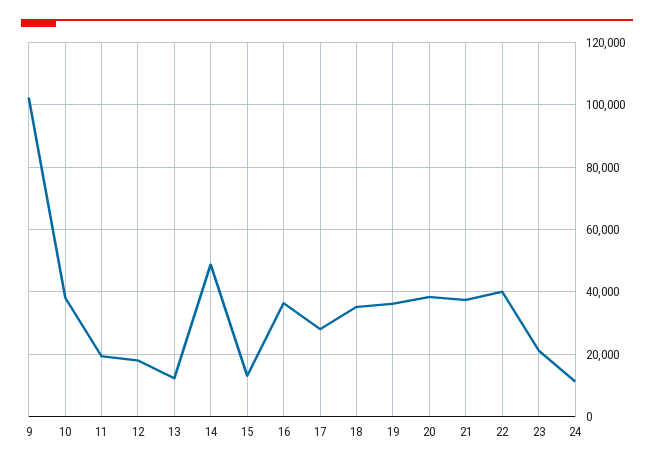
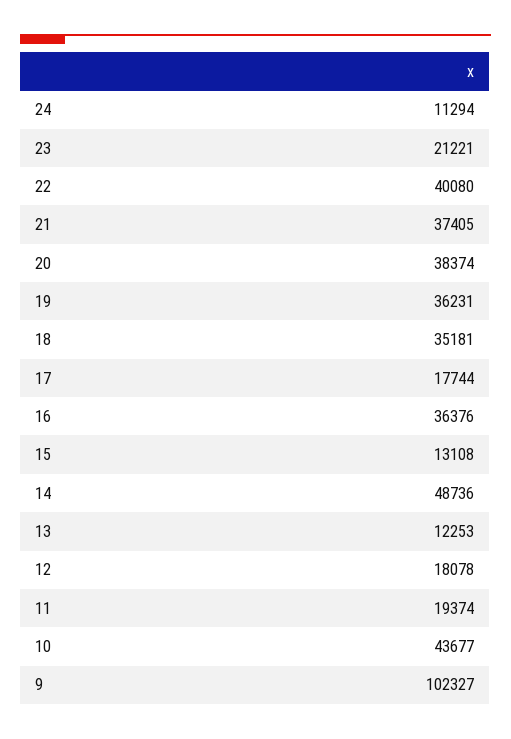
10: 38000 -> 43677
17: 28000 -> 17744

